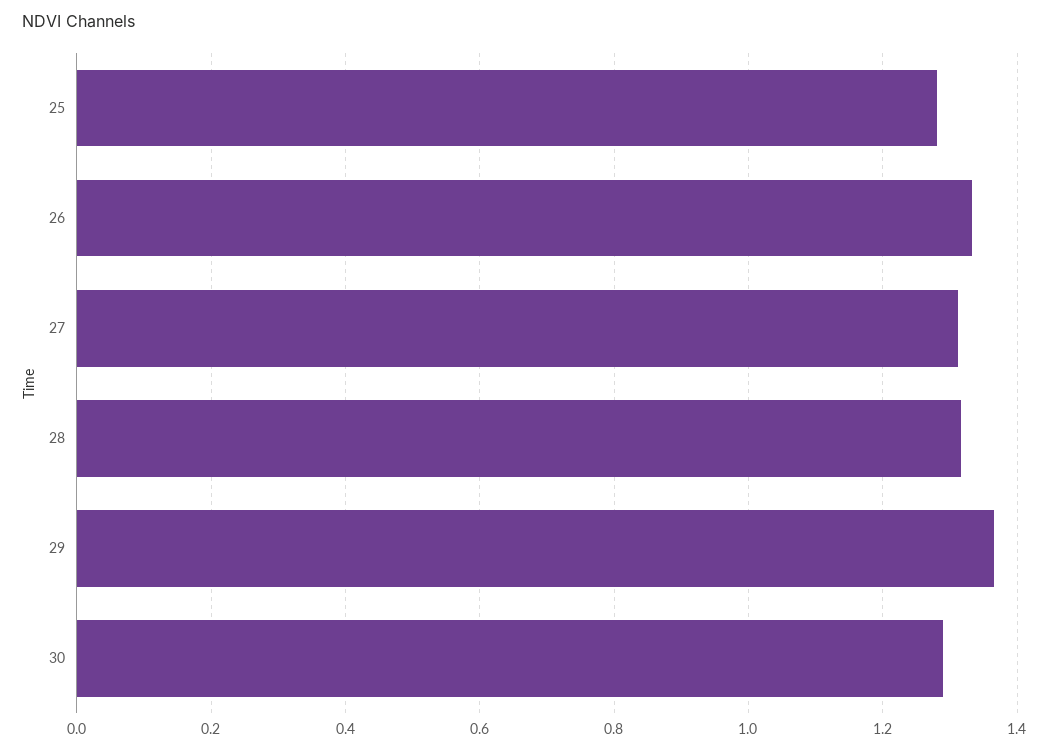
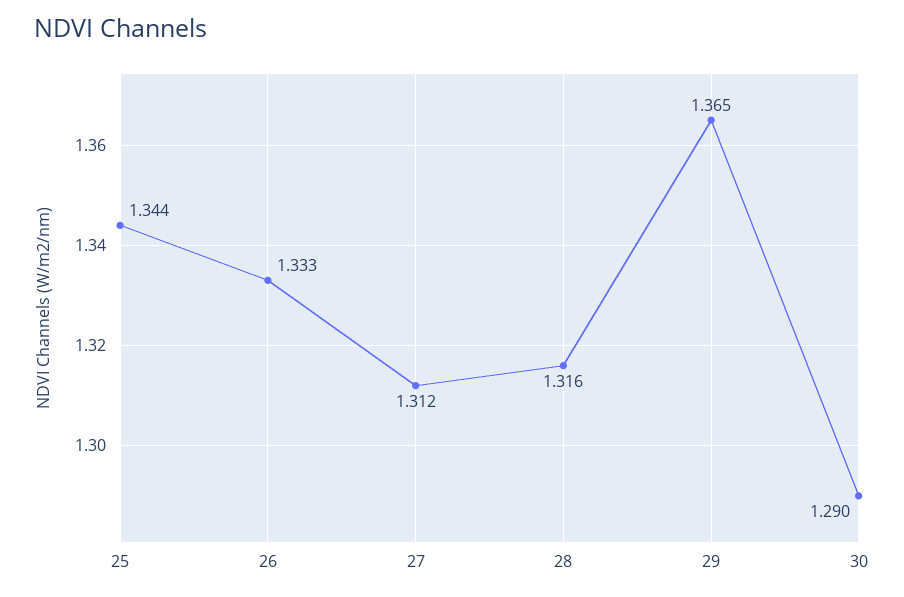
25: 1.28 -> 1.344

